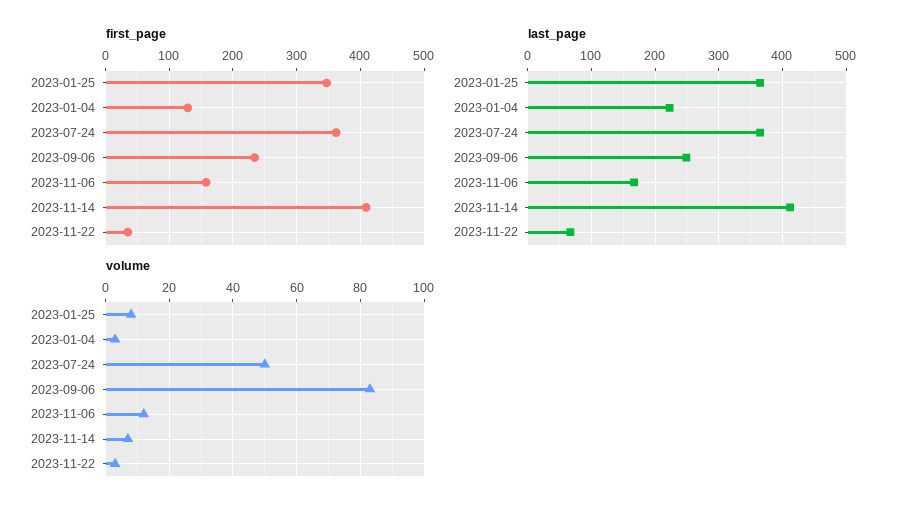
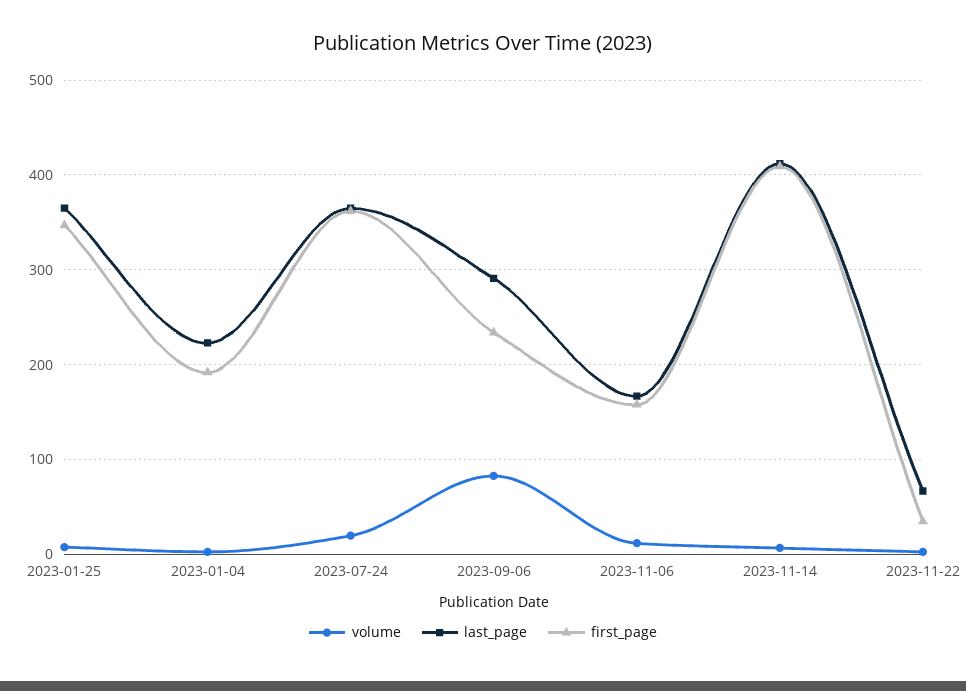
first_page, 2023-01-04: 130 -> 190
last_page, 2023-09-06: 250 -> 290
volume, 2023-07-24: 50 -> 20

